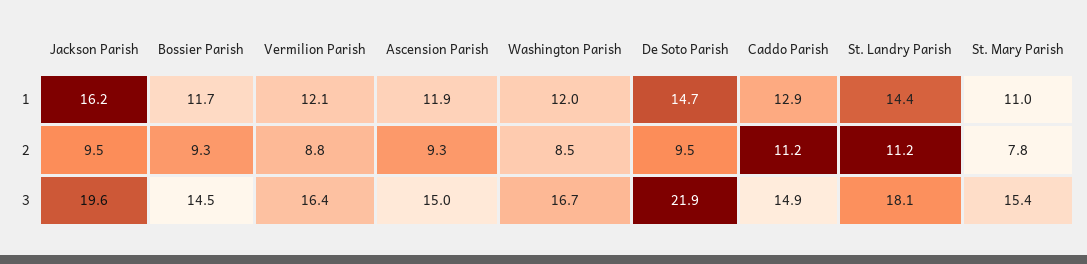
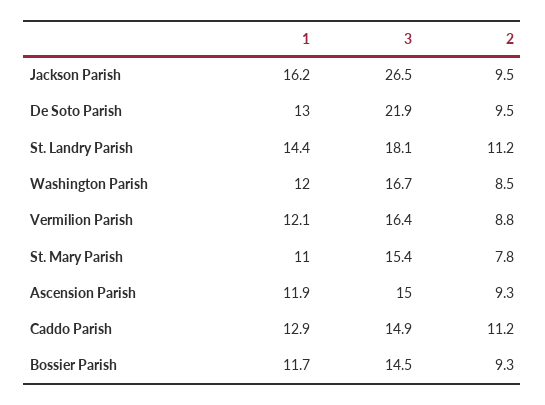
De Soto Parish, 1: 14.7 -> 13
Jackson Parish, 3: 19.6 -> 26.5

